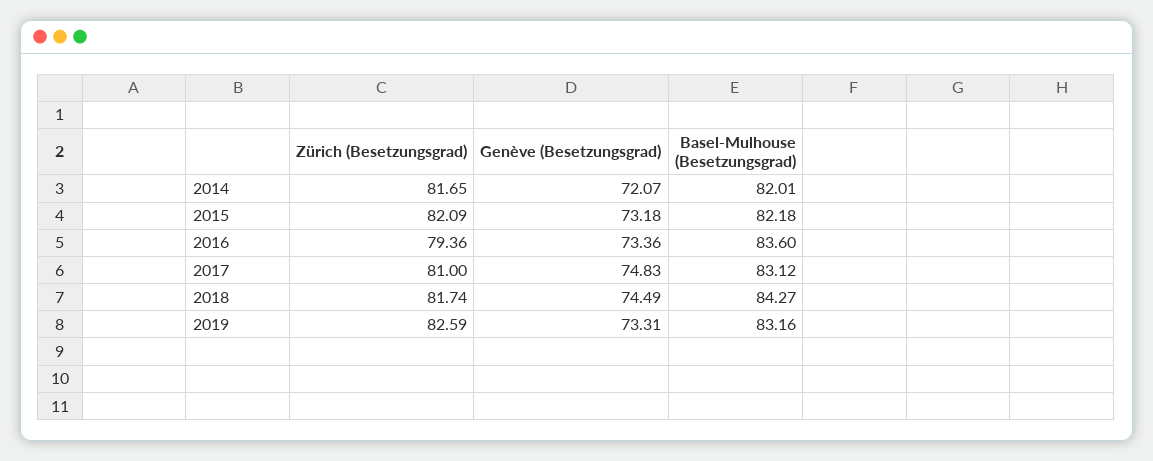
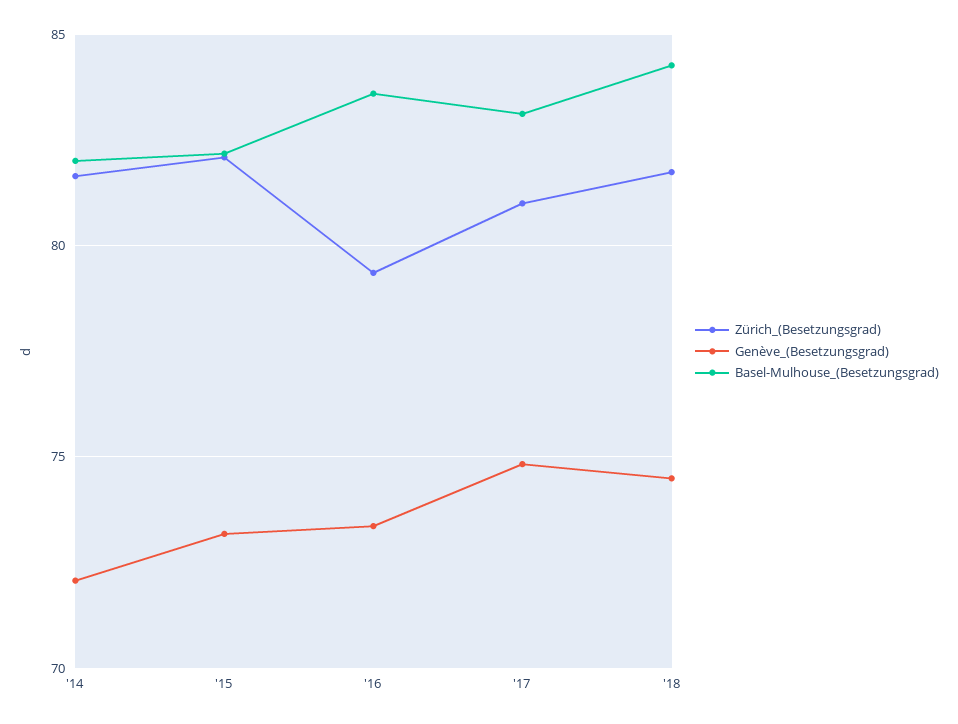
Zürich (Besetzungsgrad), 2019: 82.59 -> none
Genève (Besetzungsgrad), 2019: 73.31 -> none
Basel-Mulhouse (Besetzungsgrad), 2019: 83.16 -> none

